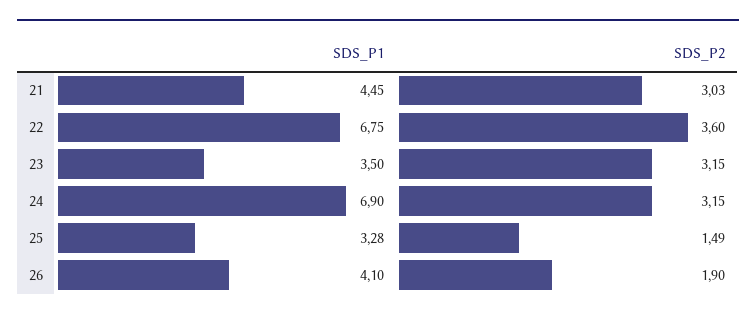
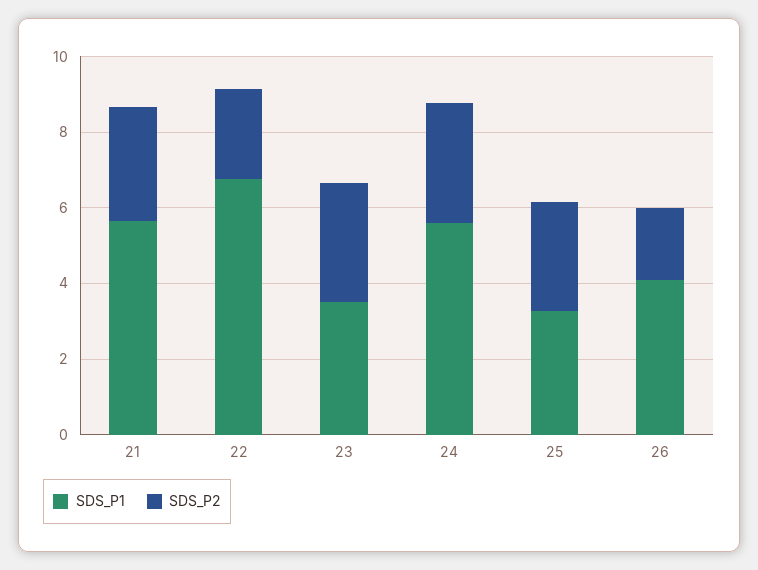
SDS_P1, 21: 4.45 -> 5.5
SDS_P2, 22: 3.6 -> 2.5
SDS_P1, 24: 6.9 -> 5.5
SDS_P2, 25: 1.49 -> 3

